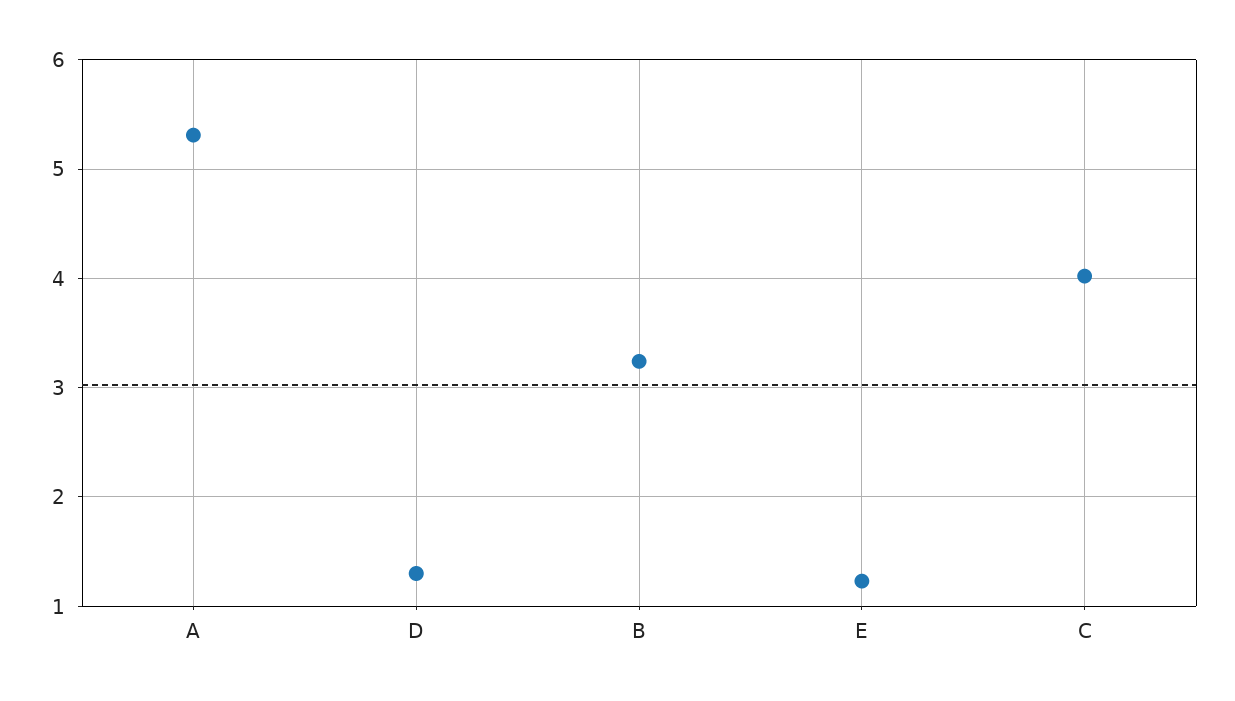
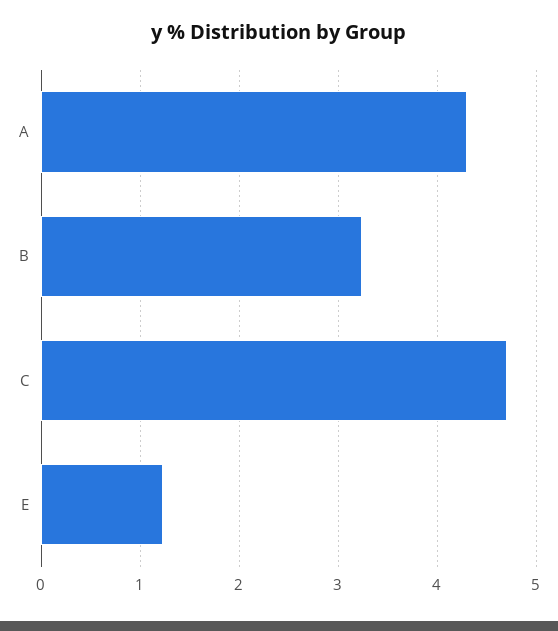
A: 5.3 -> 4.3
D: 1.3 -> none
C: 4 -> 4.7

